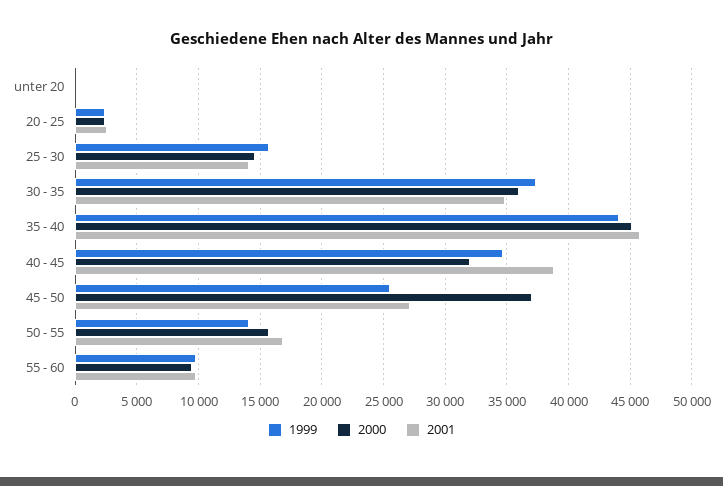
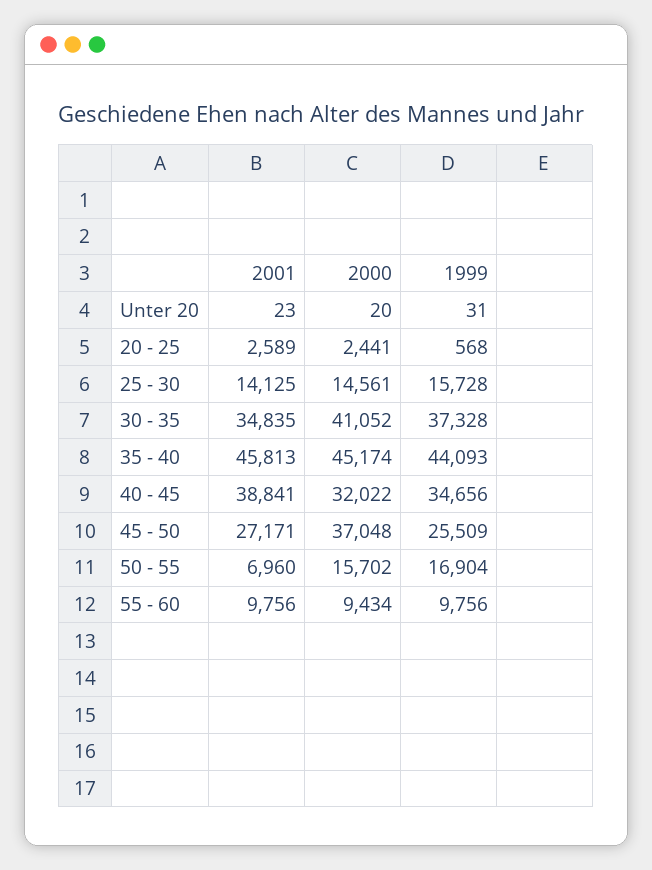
1999, 20 - 25: 2500 -> 568
2000, 30 - 35: 36000 -> 41052
1999, 50 - 55: 14000 -> 16904
2001, 50 - 55: 17000 -> 6960

